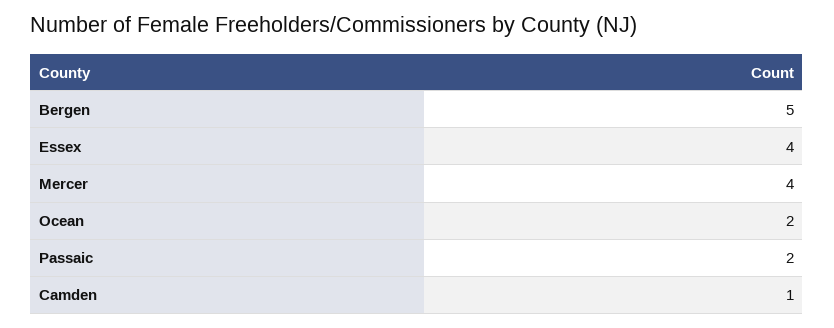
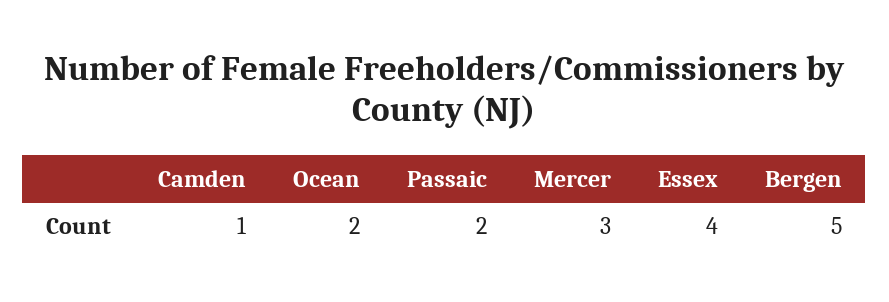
Mercer: 4 -> 3

